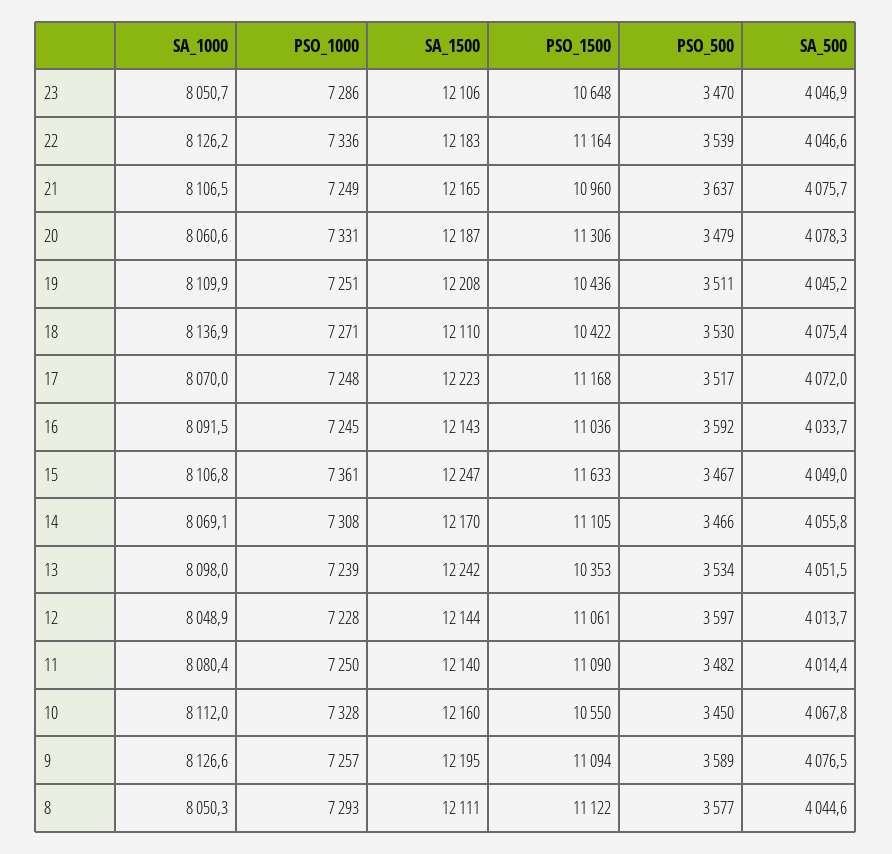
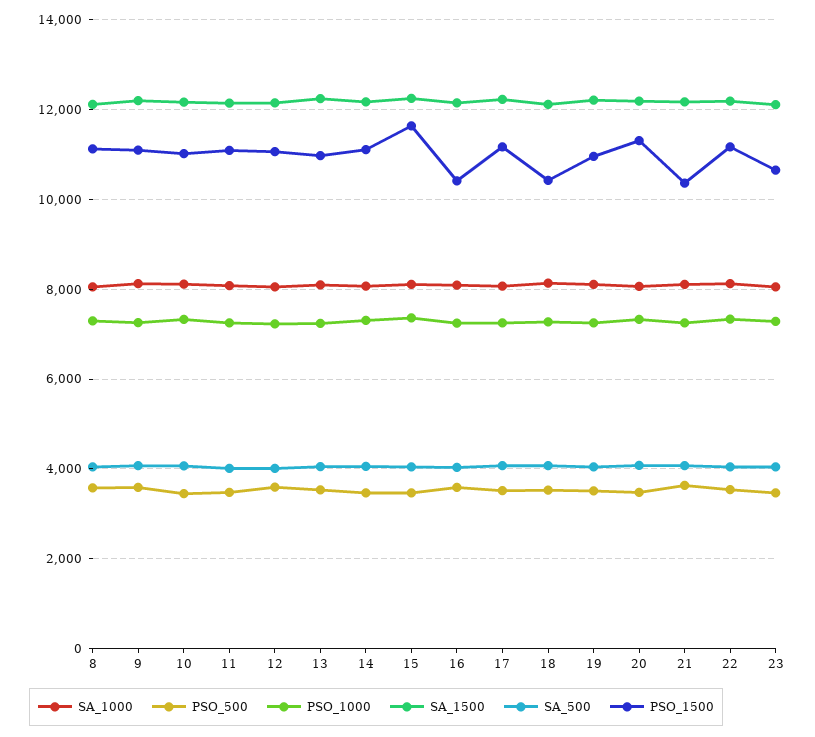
PSO_1500, 21: 10960 -> 10400
PSO_1500, 19: 10436 -> 11000
PSO_1500, 16: 11036 -> 10400
PSO_1500, 13: 10353 -> 11000
PSO_1500, 10: 10550 -> 11000

